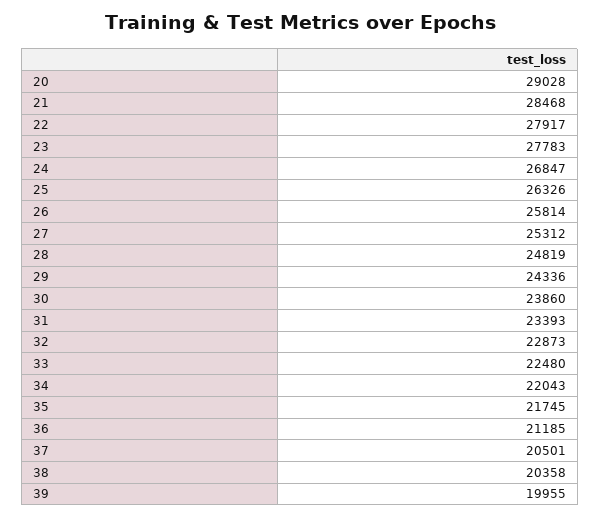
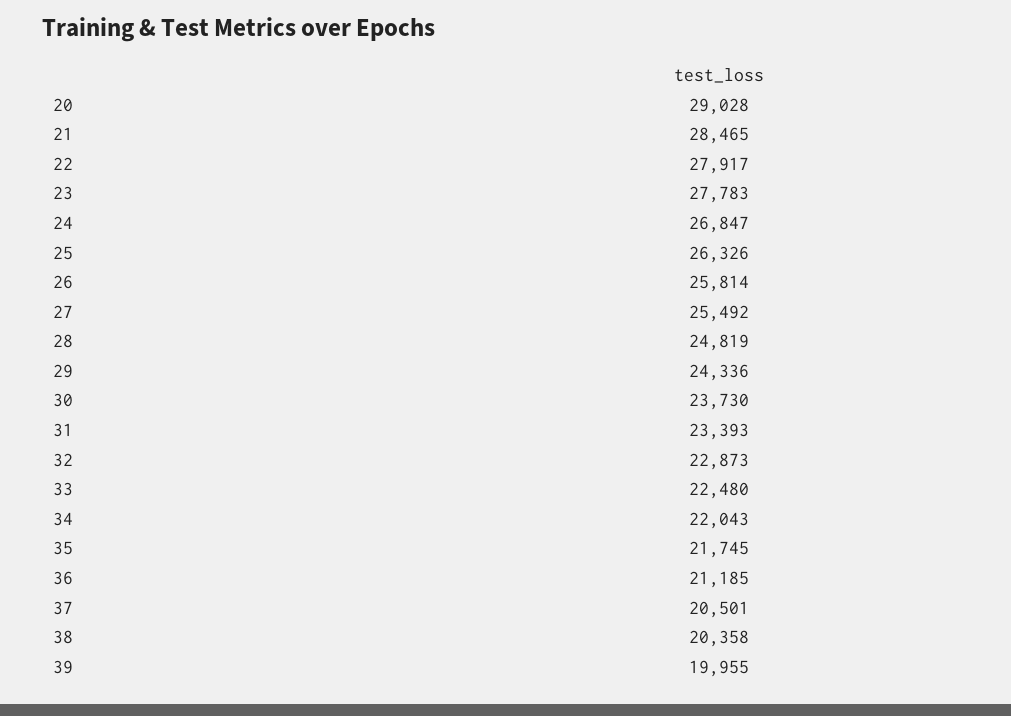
21: 28468 -> 28465
27: 25312 -> 25492
30: 23860 -> 23730

